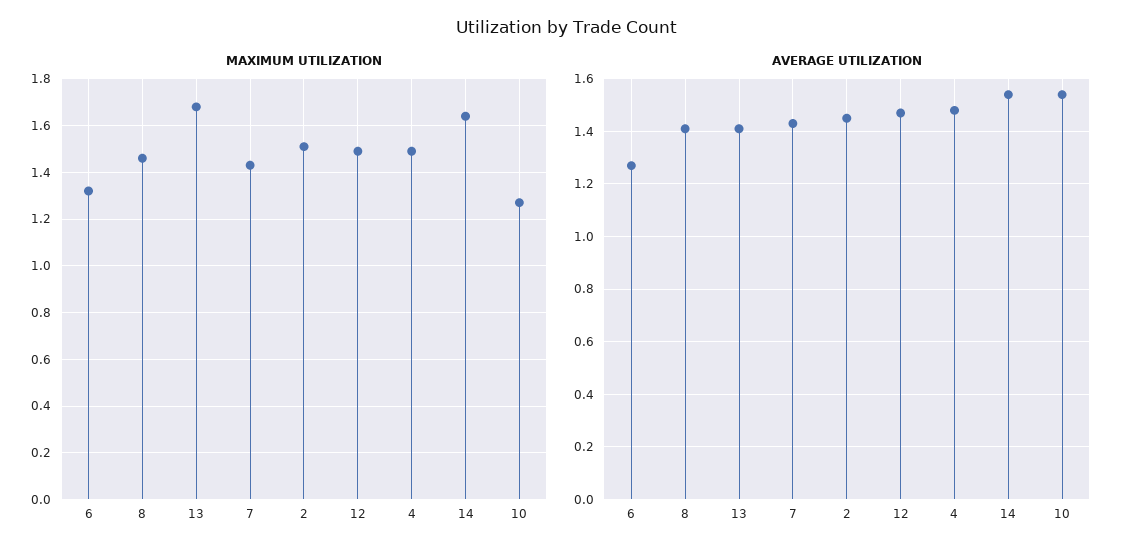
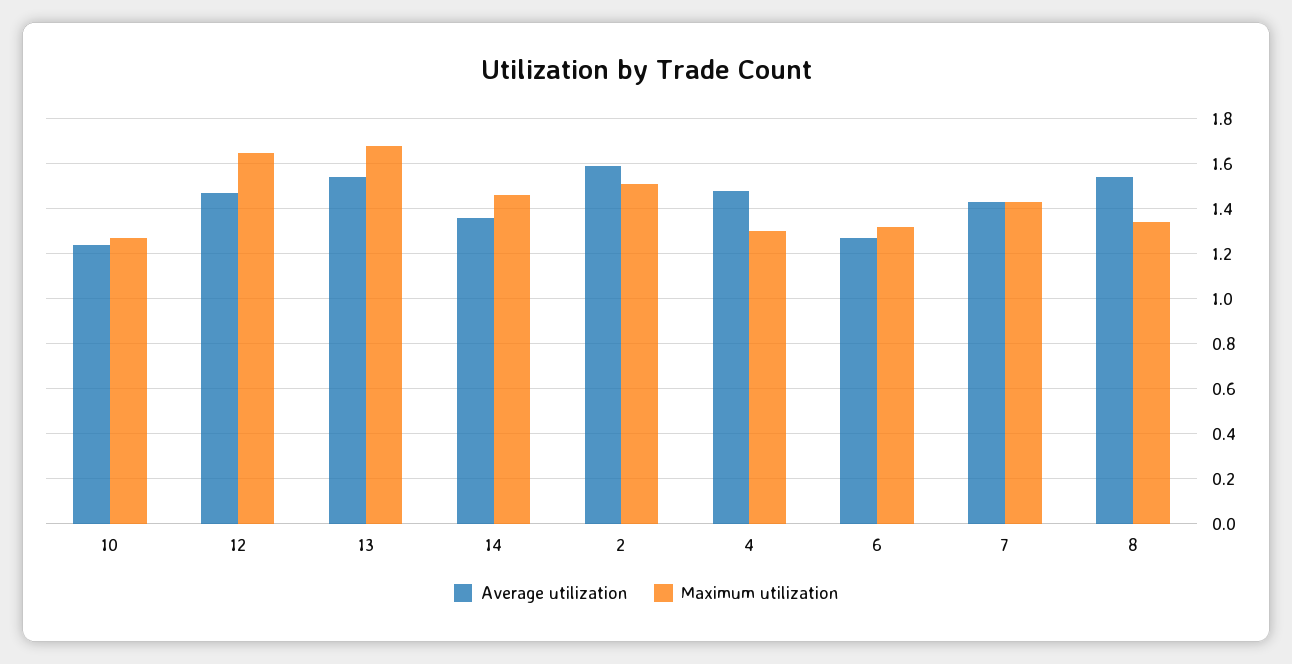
MAXIMUM UTILIZATION, 8: 1.45 -> 1.35
MAXIMUM UTILIZATION, 12: 1.5 -> 1.65
MAXIMUM UTILIZATION, 4: 1.5 -> 1.3
MAXIMUM UTILIZATION, 14: 1.65 -> 1.45
AVERAGE UTILIZATION, 8: 1.4 -> 1.55
AVERAGE UTILIZATION, 13: 1.4 -> 1.55
AVERAGE UTILIZATION, 2: 1.45 -> 1.6
AVERAGE UTILIZATION, 14: 1.55 -> 1.35
AVERAGE UTILIZATION, 10: 1.55 -> 1.25

